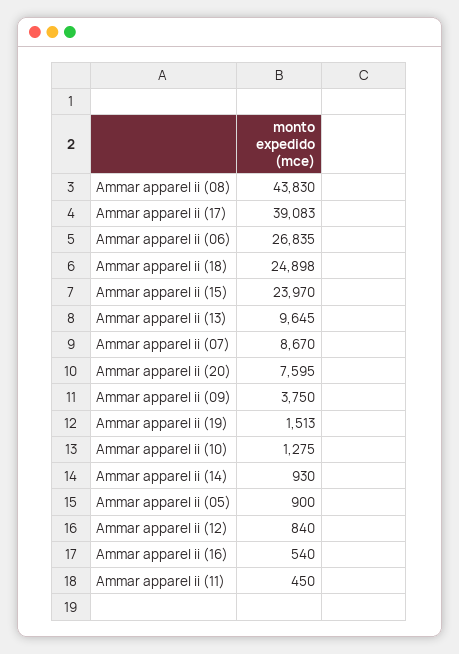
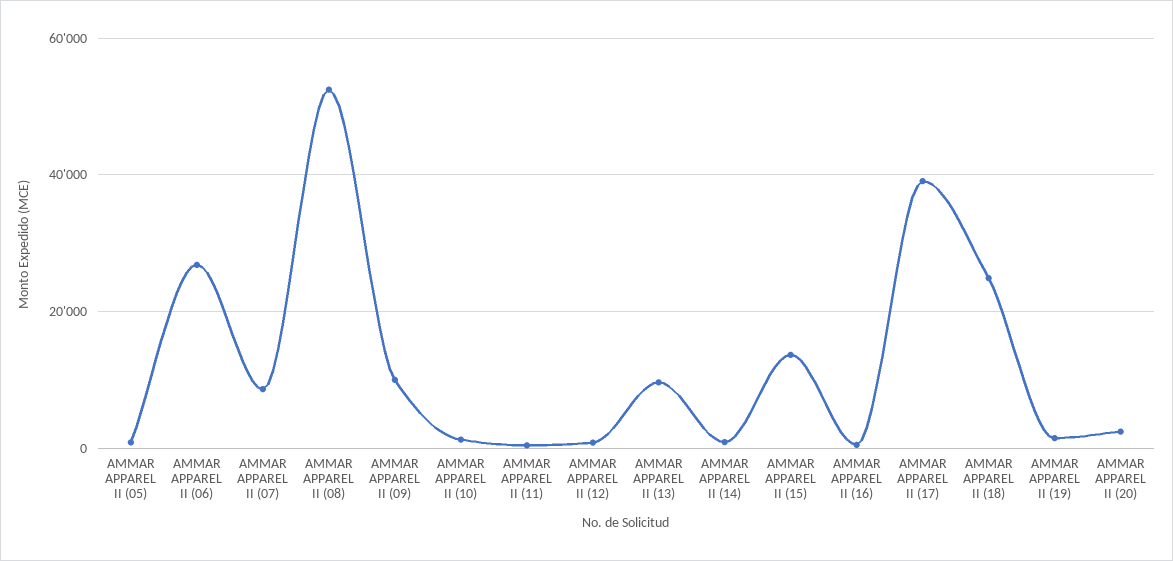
Ammar apparel ii (08): 43830 -> 52000
Ammar apparel ii (15): 23970 -> 14000
Ammar apparel ii (20): 7595 -> 2000
Ammar apparel ii (09): 3750 -> 10000

